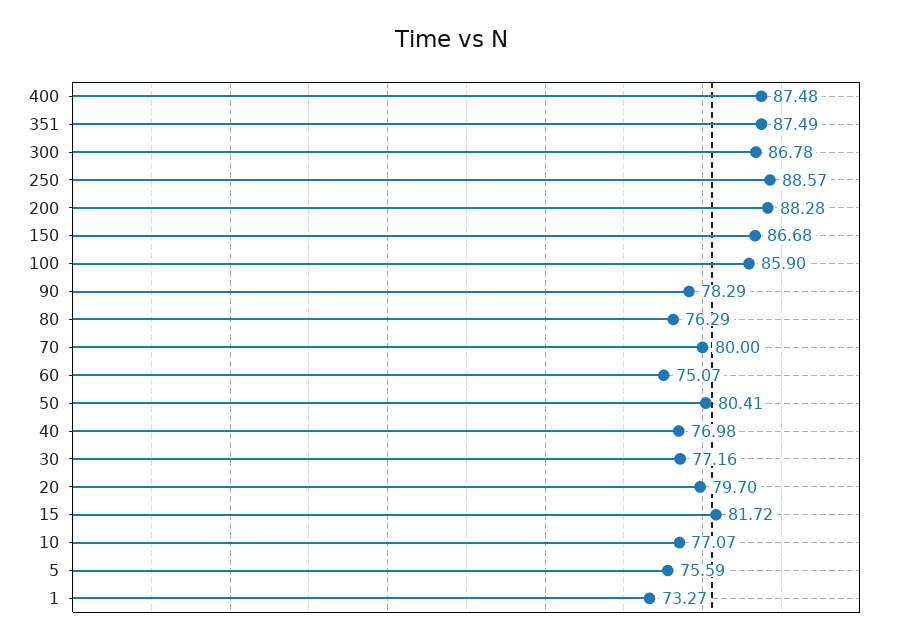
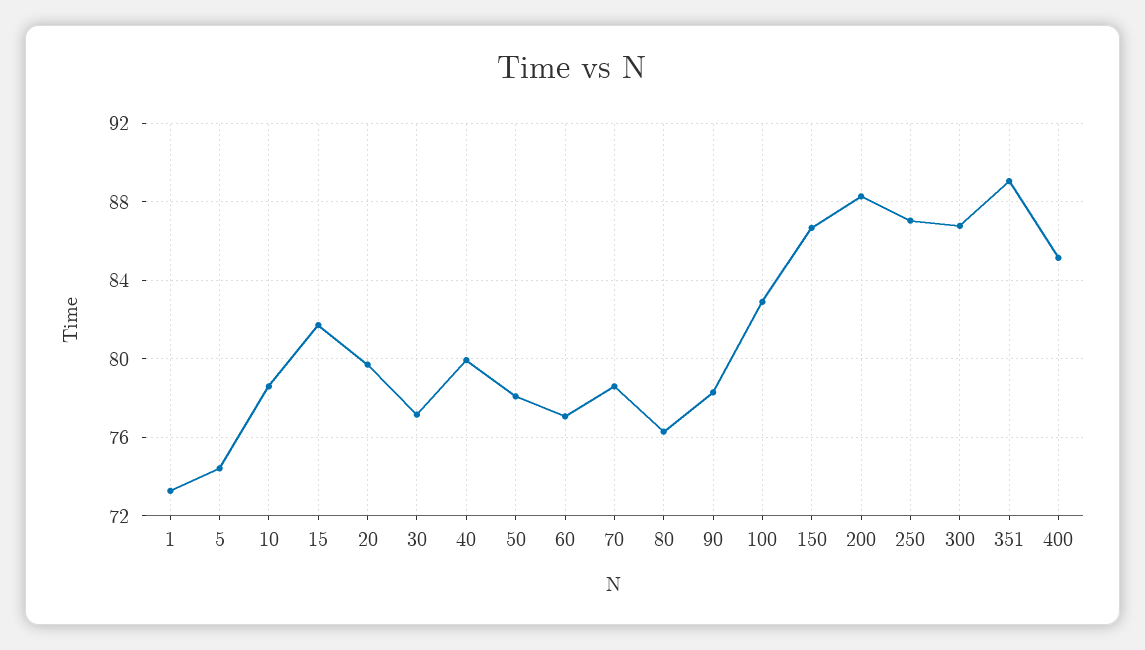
400: 87.48 -> 85
351: 87.49 -> 89
250: 88.57 -> 87
100: 85.9 -> 83
70: 80 -> 78.5
60: 75.07 -> 77
50: 80.41 -> 78
40: 76.98 -> 80
10: 77.07 -> 78.5
5: 75.59 -> 74.5

